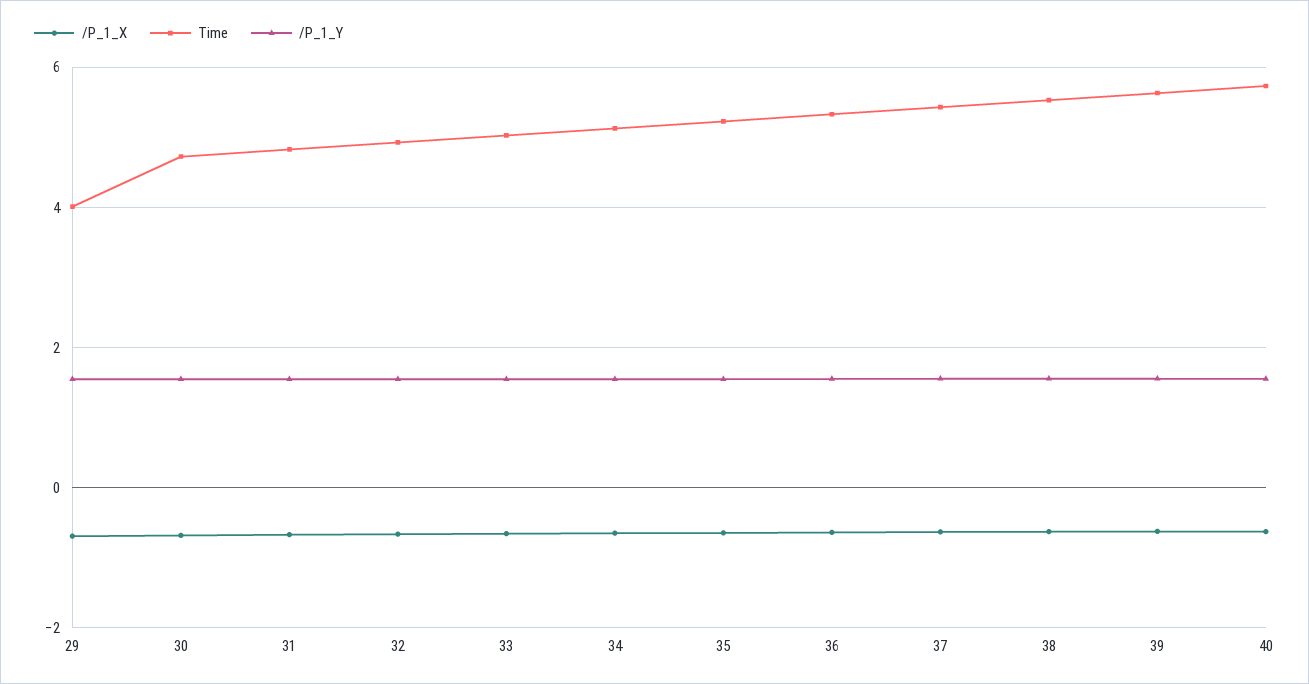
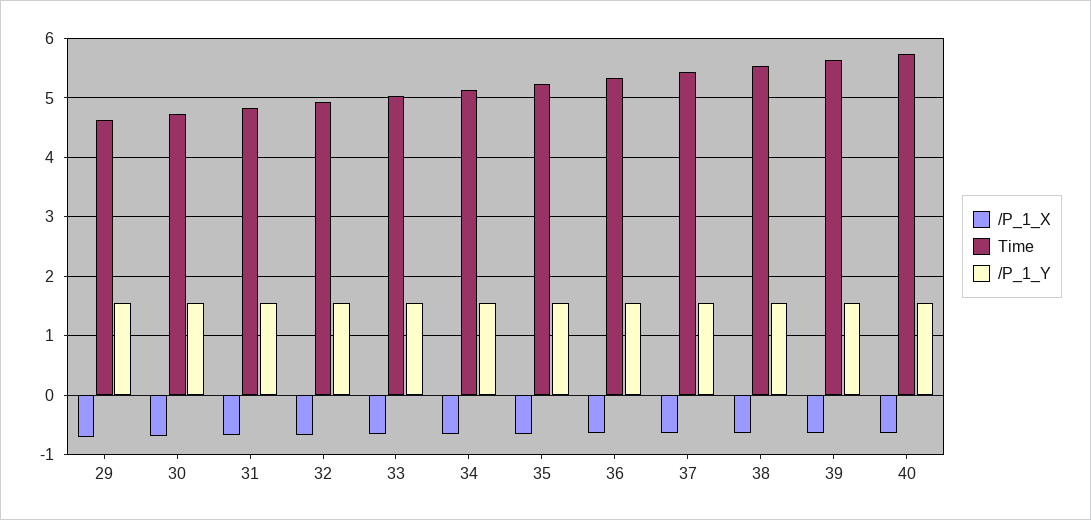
Time, 29: 4 -> 4.6

